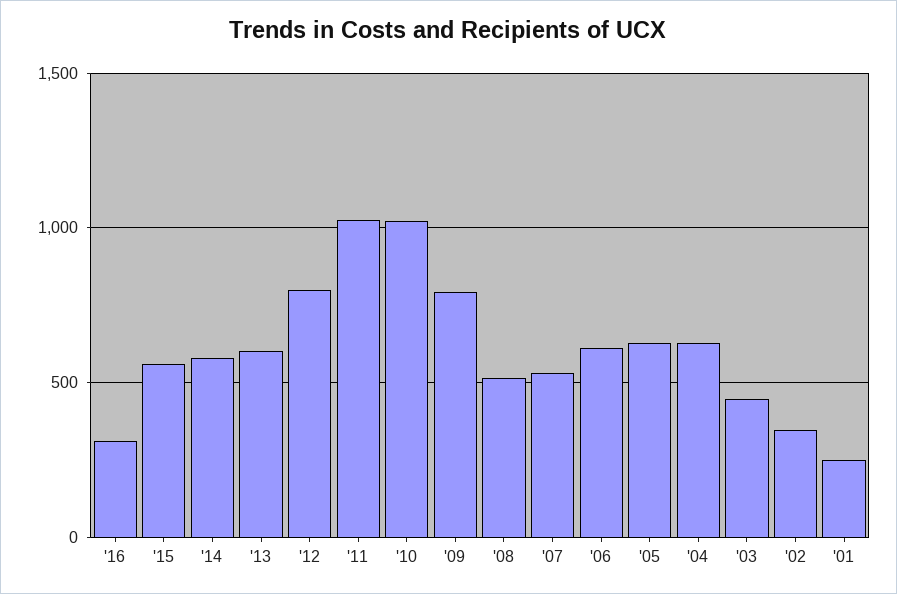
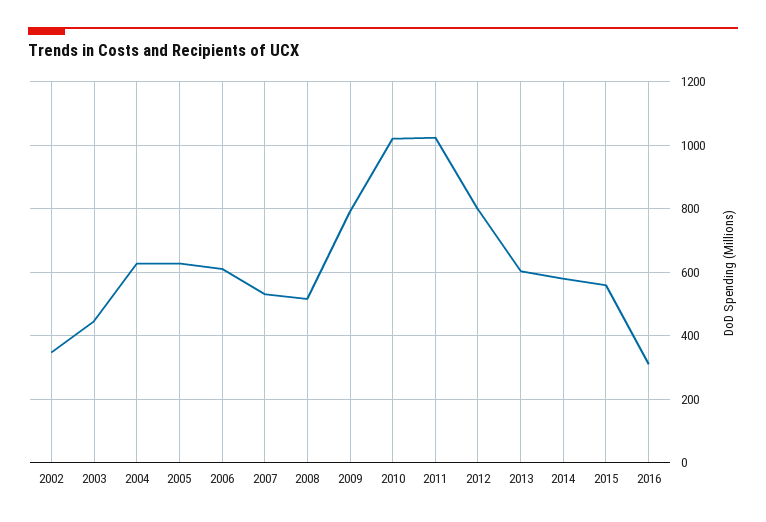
'01: 250 -> none

